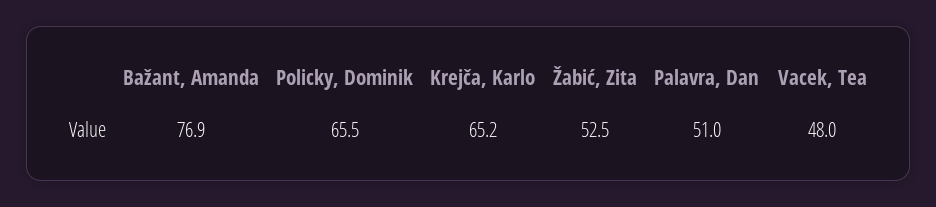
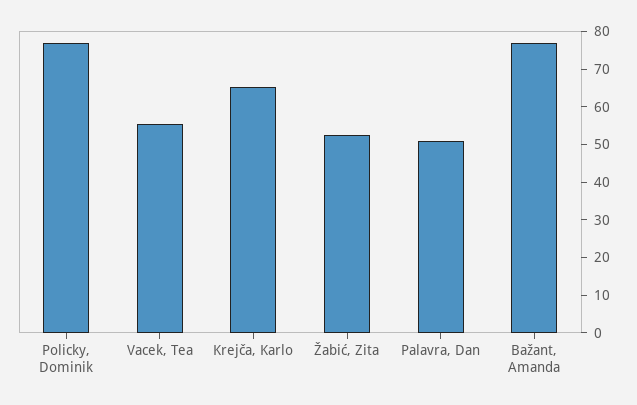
Policky, Dominik: 65.5 -> 77.5
Vacek, Tea: 48 -> 55

